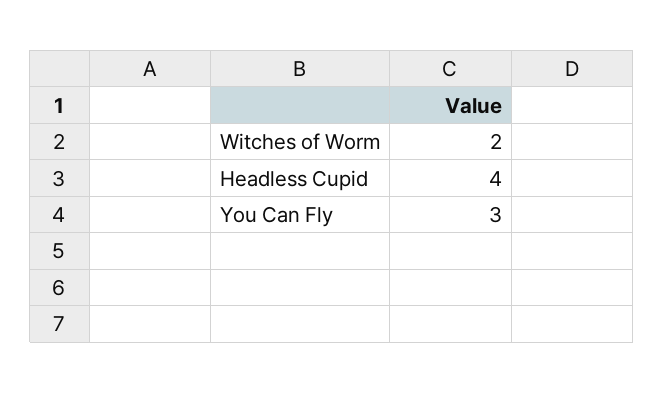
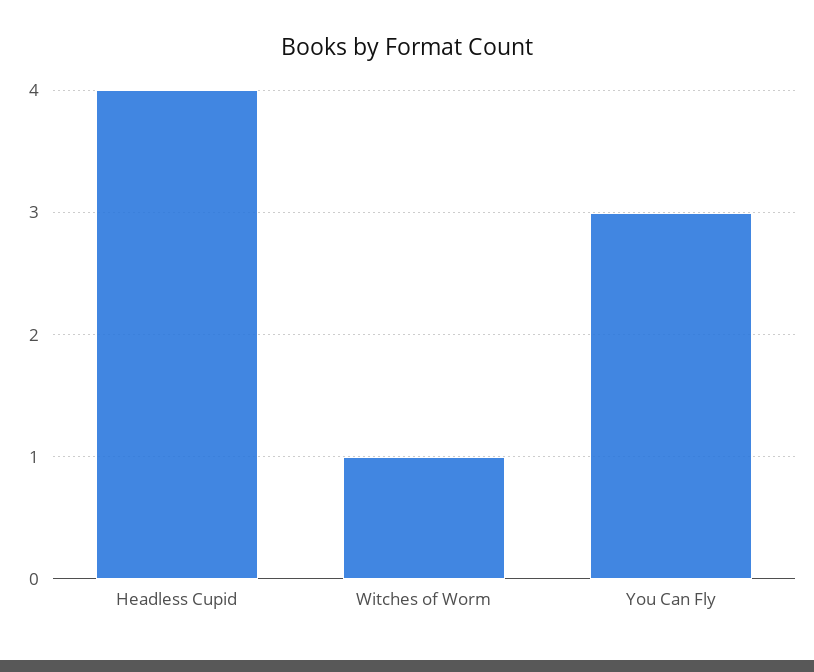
Witches of Worm: 2 -> 1

